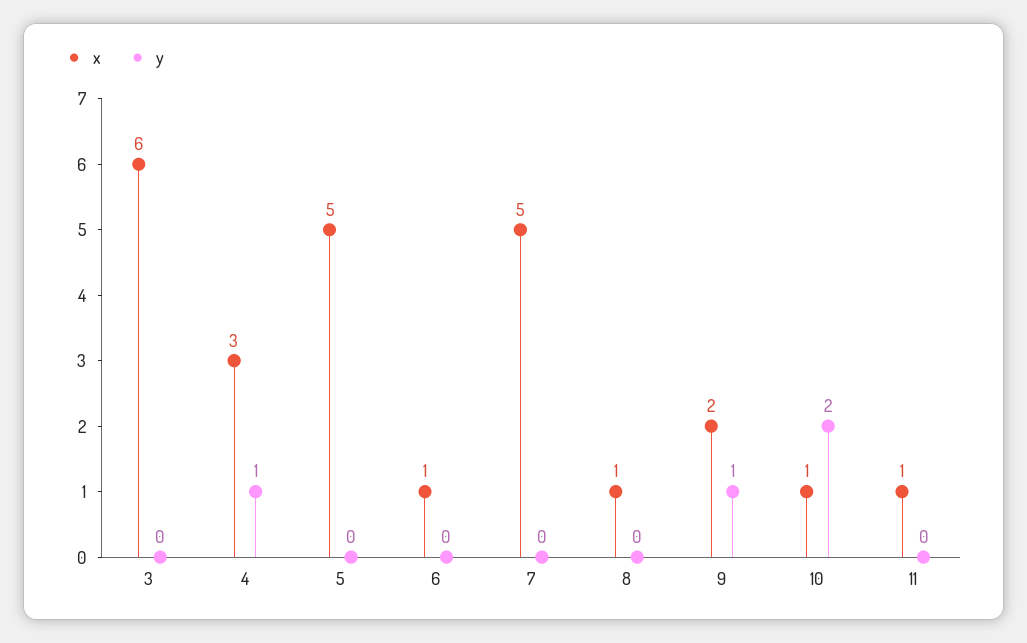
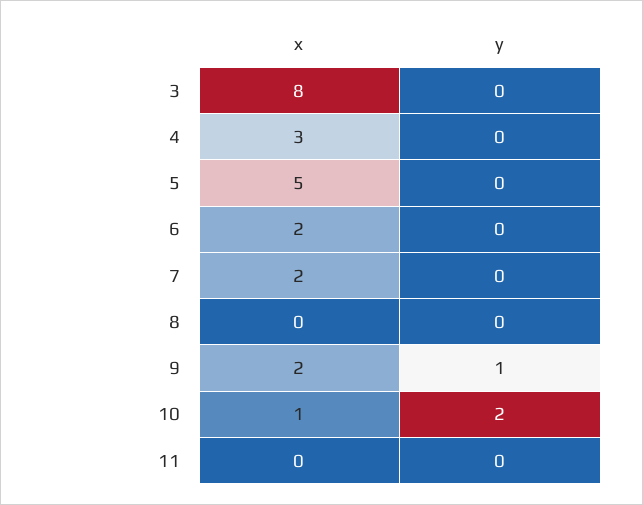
x, 3: 6 -> 8
y, 4: 1 -> 0
x, 6: 1 -> 2
x, 7: 5 -> 2
x, 8: 1 -> 0
x, 11: 1 -> 0

